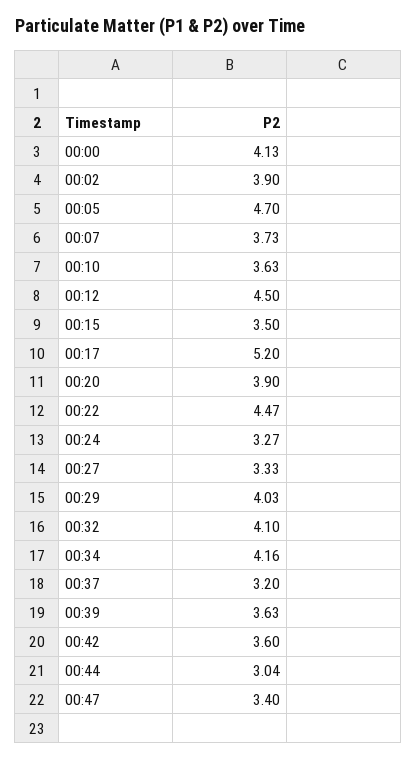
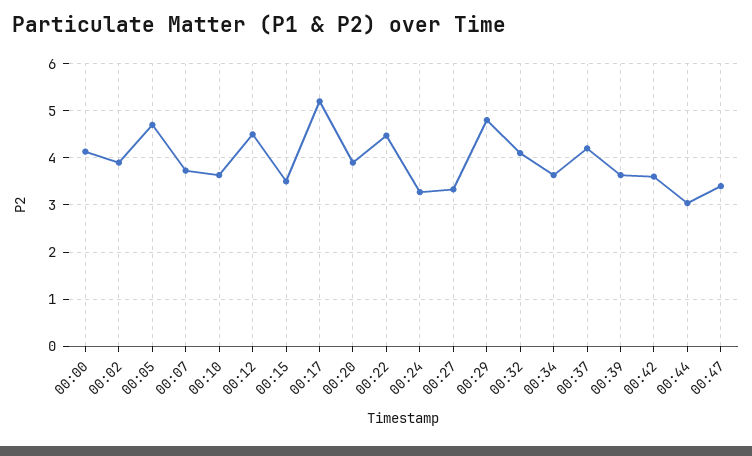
00:29: 4.03 -> 4.8
00:34: 4.16 -> 3.6
00:37: 3.2 -> 4.2

